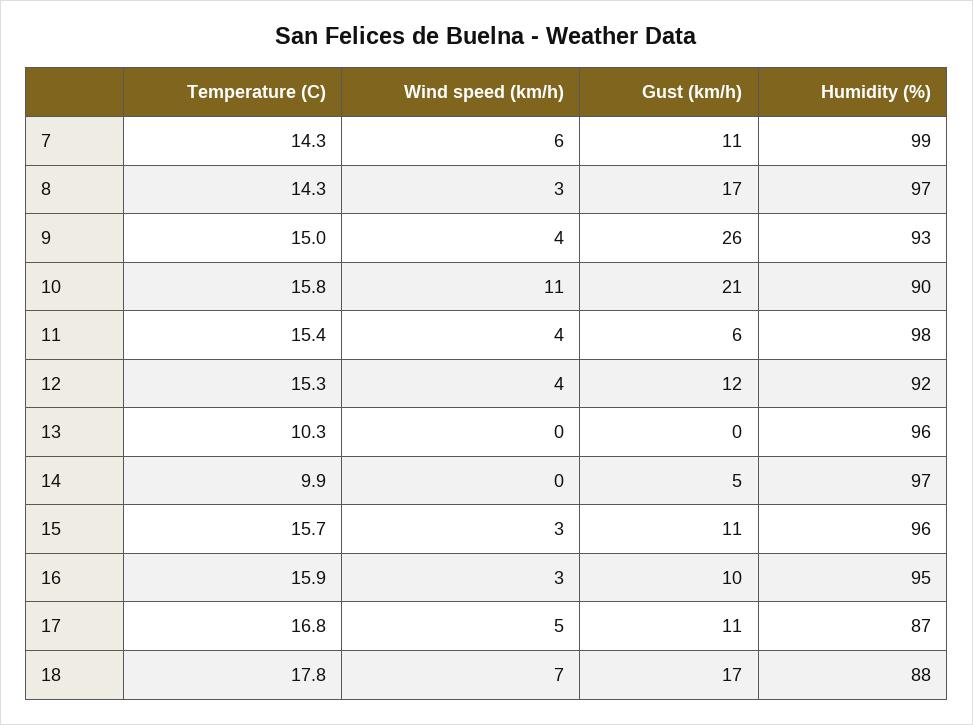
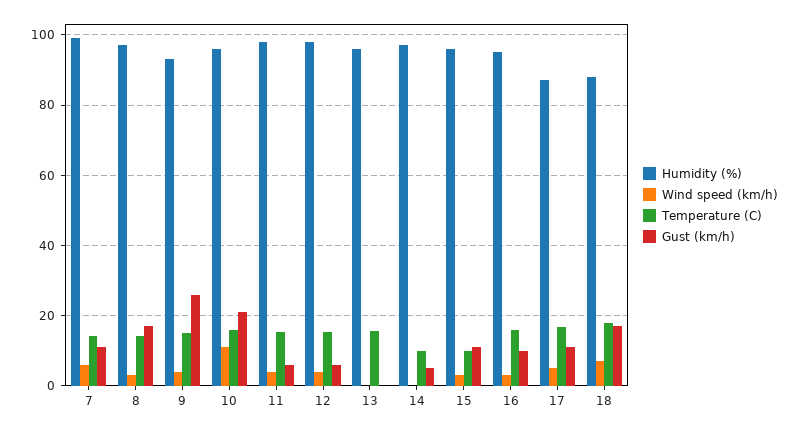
Humidity (%), 10: 90 -> 96
Gust (km/h), 12: 12 -> 6
Humidity (%), 12: 92 -> 98
Temperature (C), 13: 10.3 -> 16
Temperature (C), 15: 15.7 -> 10

